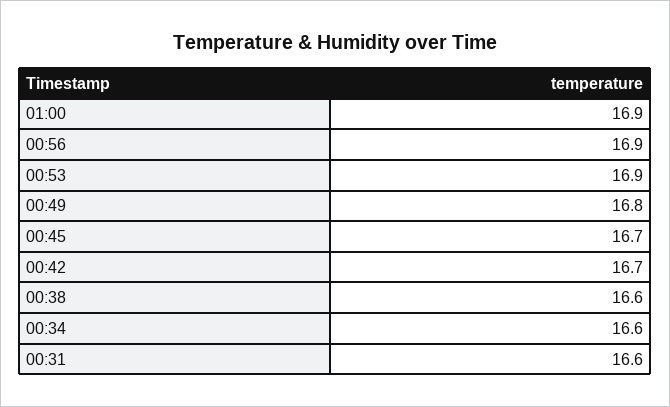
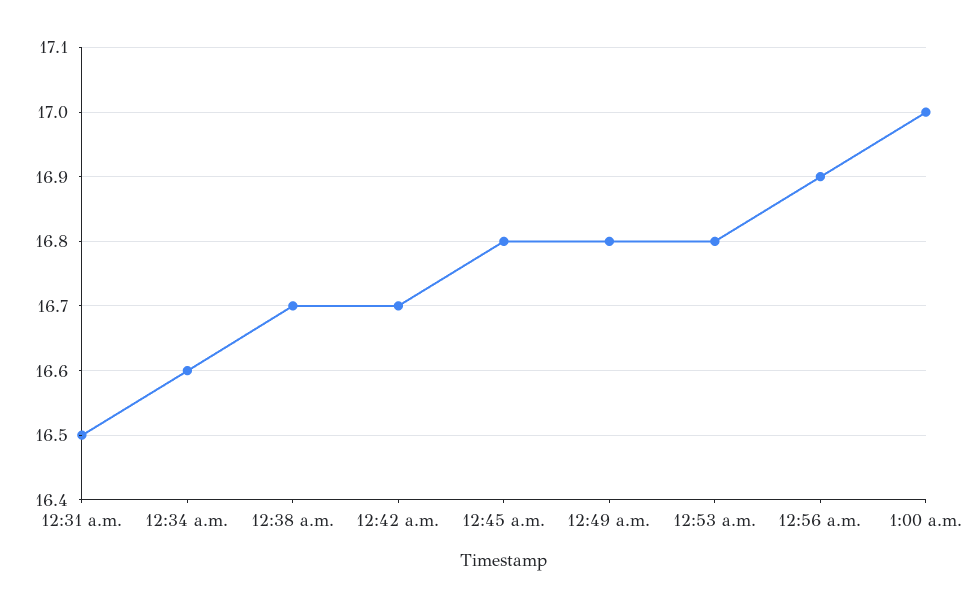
01:00: 16.9 -> 17
00:53: 16.9 -> 16.8
00:45: 16.7 -> 16.8
00:38: 16.6 -> 16.7
00:31: 16.6 -> 16.5

